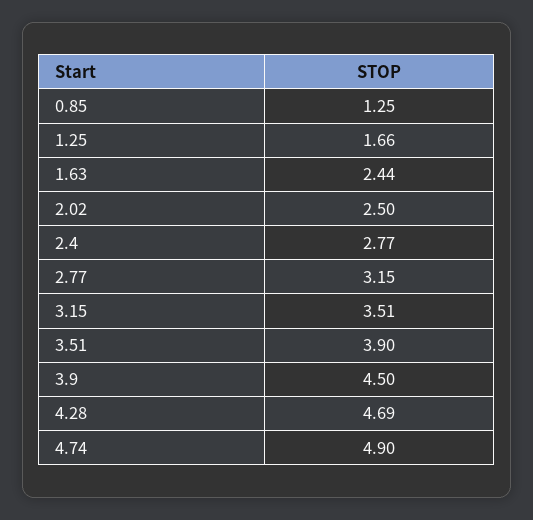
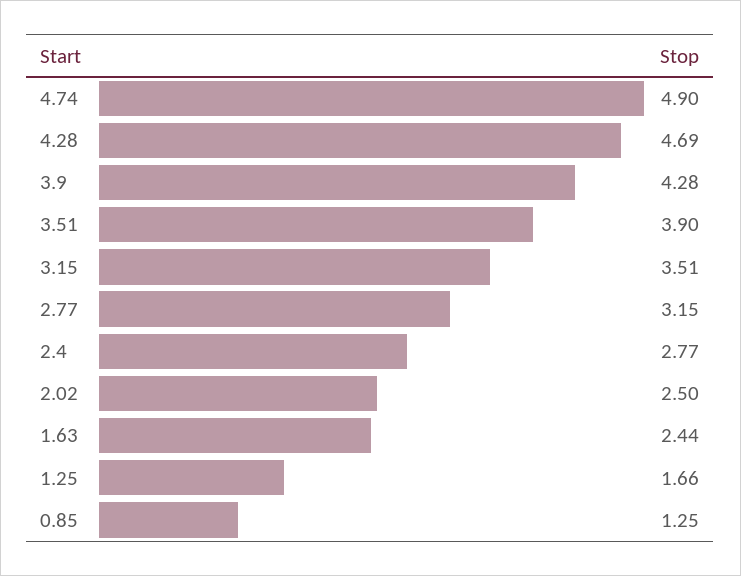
3.9: 4.5 -> 4.28

